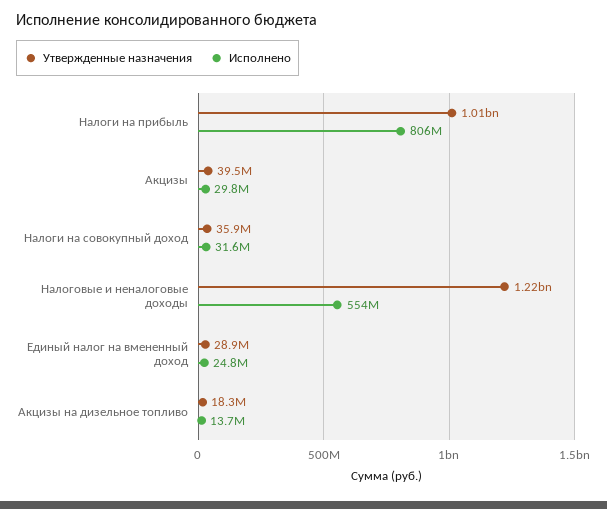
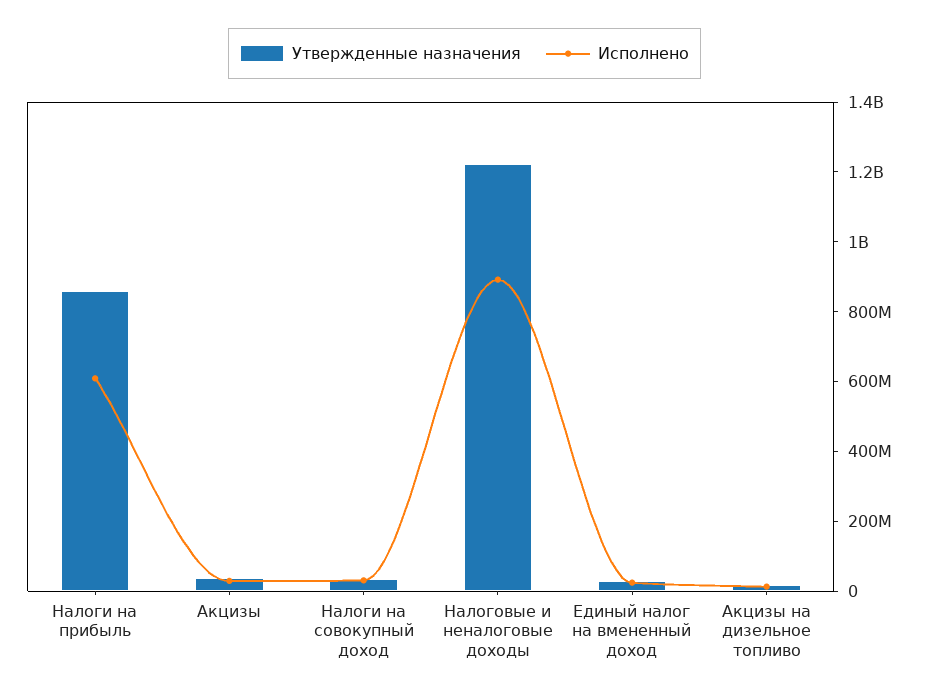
Утвержденные назначения, Налоги на прибыль: 1010000000 -> 850000000
Исполнено, Налоги на прибыль: 806000000 -> 600000000
Исполнено, Налоговые и неналоговые доходы: 554000000 -> 900000000

